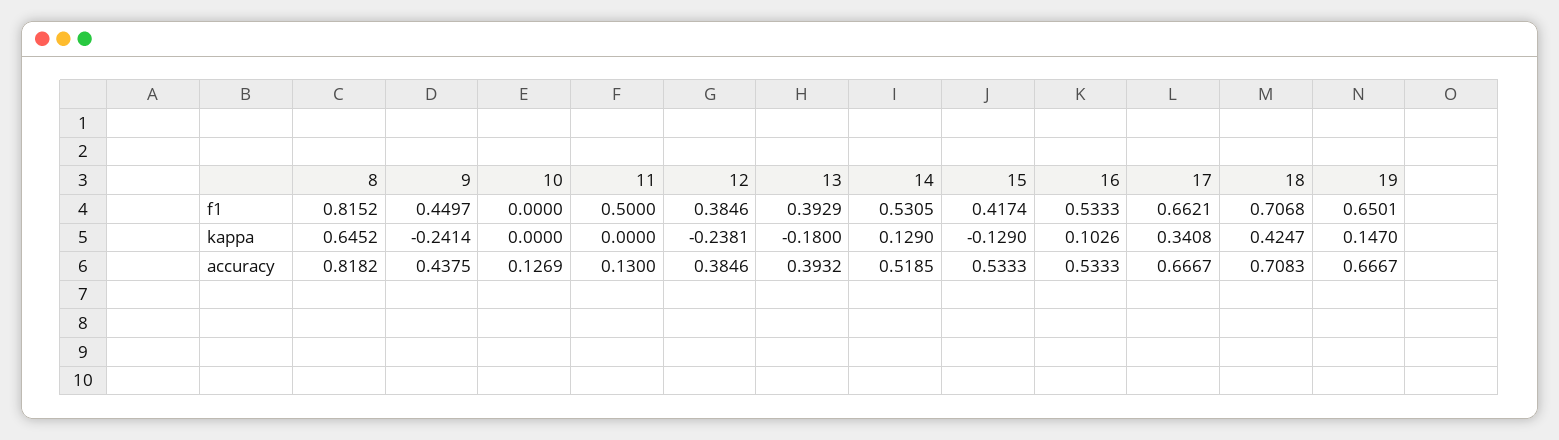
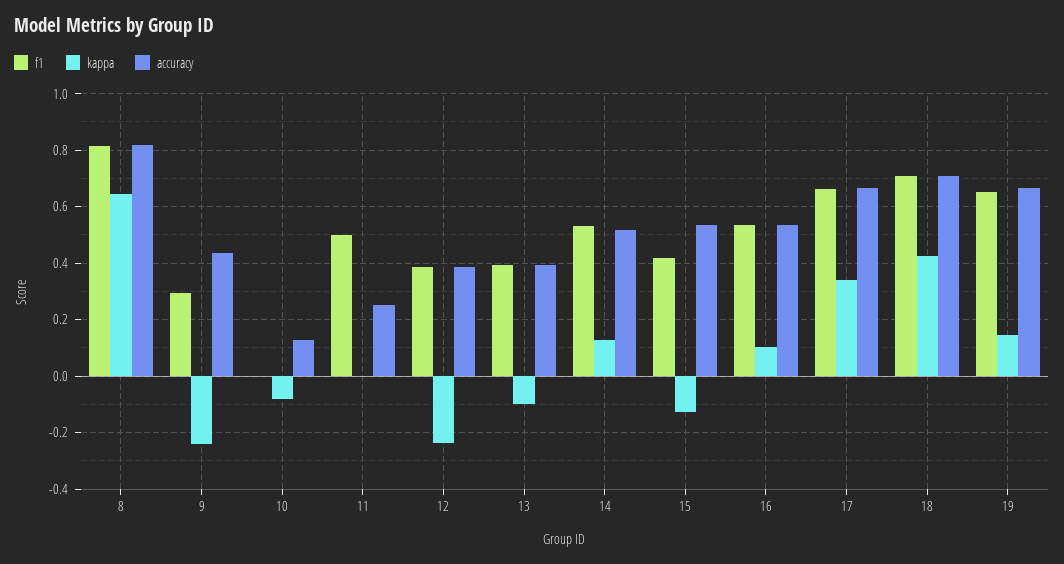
f1, 9: 0.4497 -> 0.3
kappa, 10: 0 -> -0.075
kappa, 13: -0.18 -> -0.1
accuracy, 11: 0.13 -> 0.25

